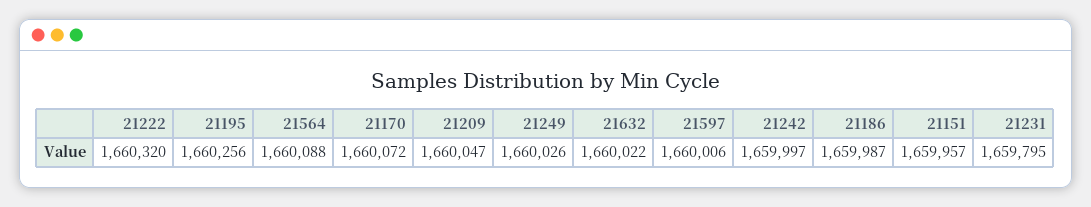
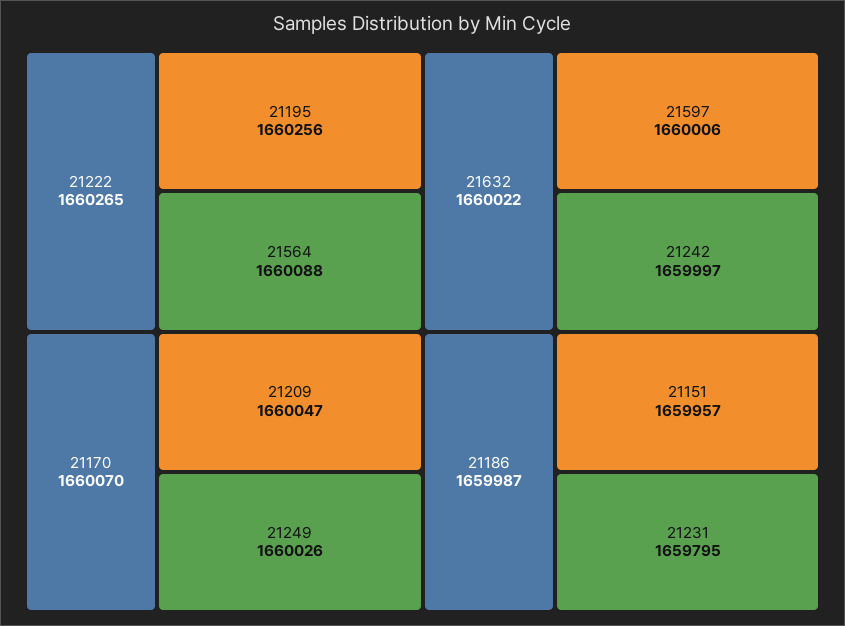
21222: 1660320 -> 1660265
21170: 1660072 -> 1660070

